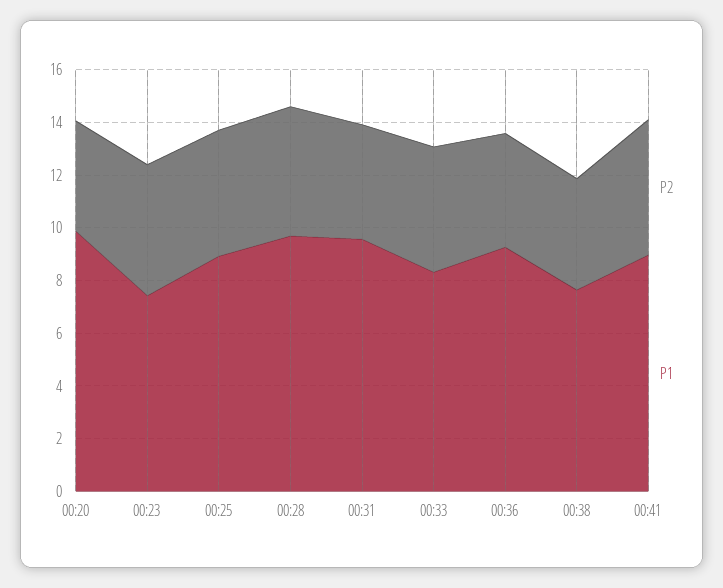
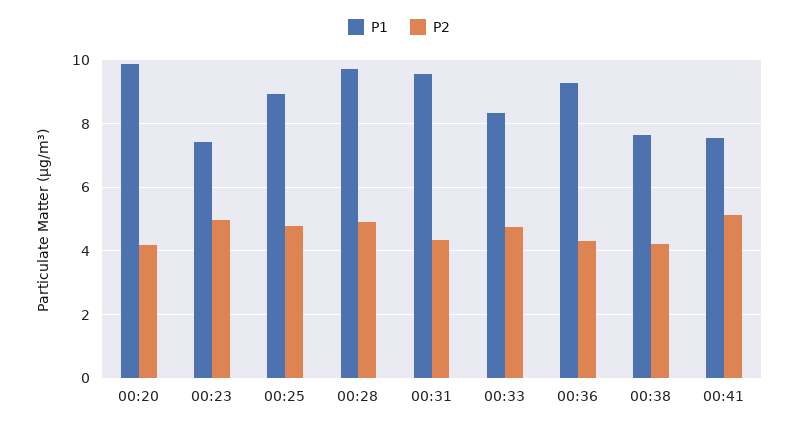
P1, 00:41: 9 -> 7.6

